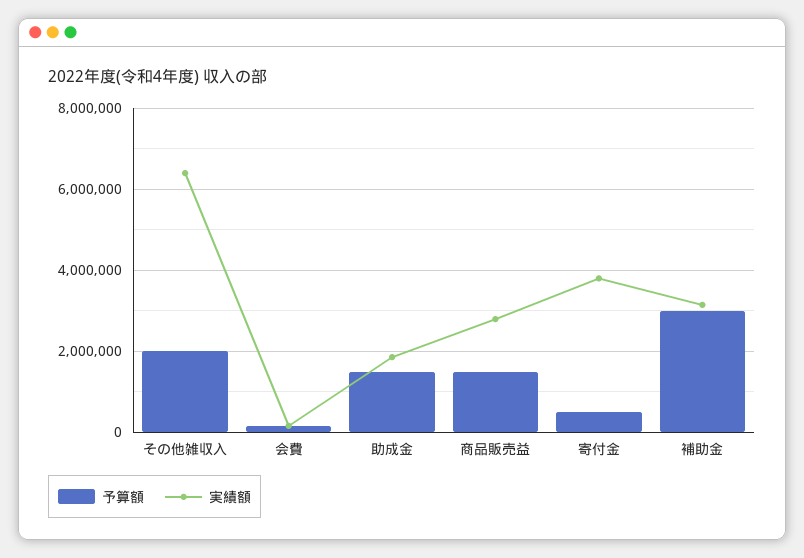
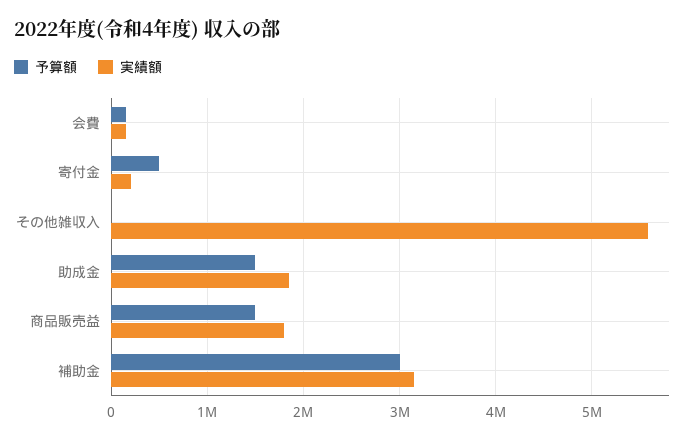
予算額, その他雑収入: 2000000 -> 0
実績額, その他雑収入: 6400000 -> 5600000
実績額, 商品販売益: 2800000 -> 1800000
実績額, 寄付金: 3800000 -> 200000

